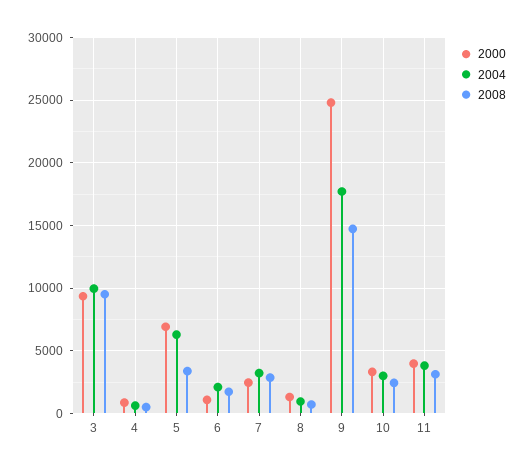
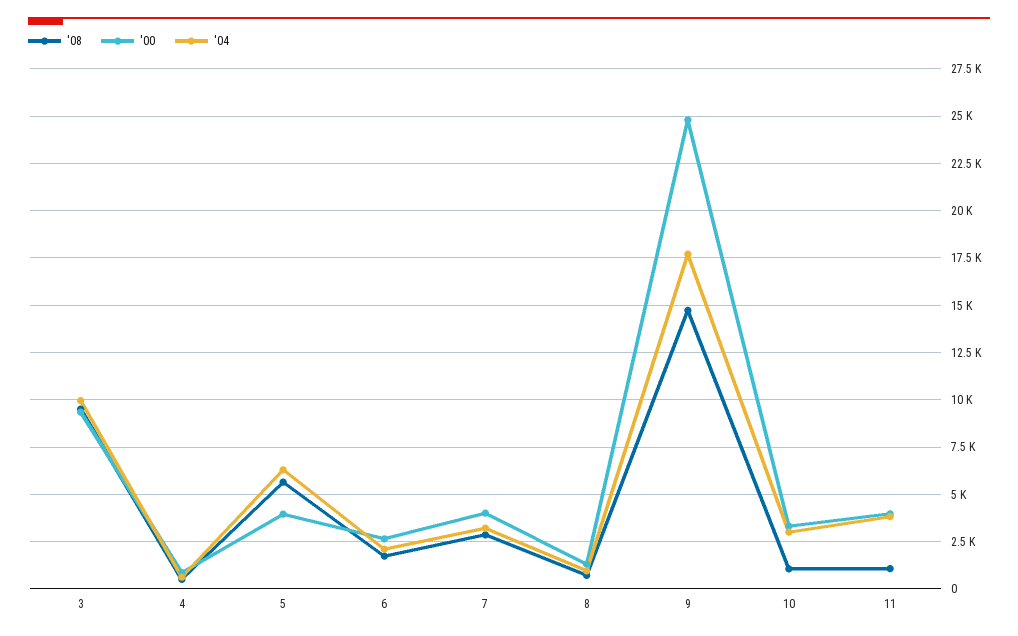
2000, 5: 7000 -> 4000
2008, 5: 3500 -> 5500
2000, 6: 1000 -> 2500
2000, 7: 2500 -> 4000
2008, 10: 2500 -> 1000
2008, 11: 3000 -> 1000

